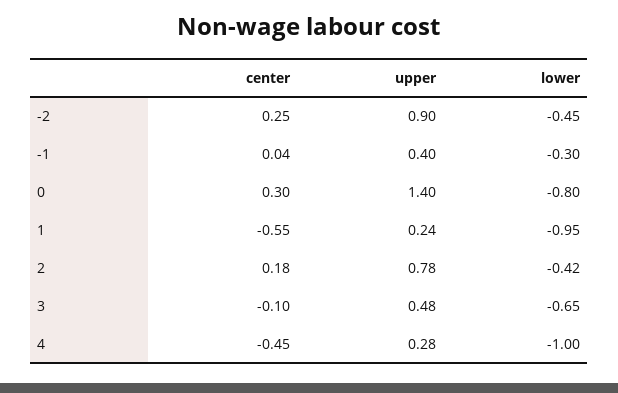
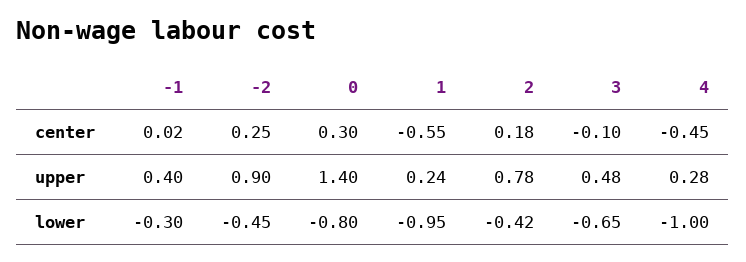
center, -1: 0.04 -> 0.02

